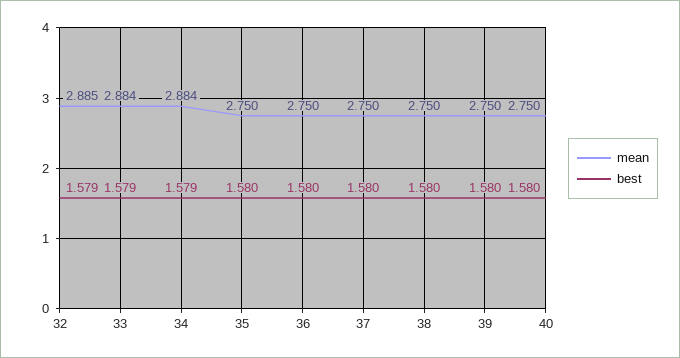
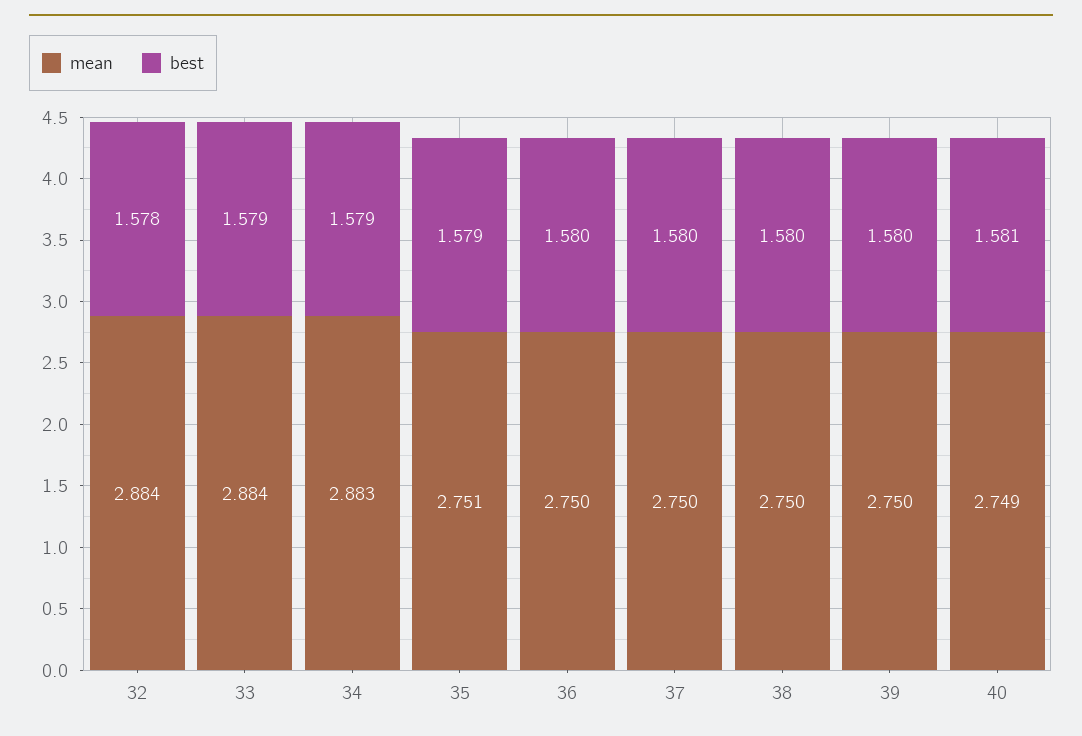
mean, 32: 2.885 -> 2.884
best, 32: 1.579 -> 1.578
mean, 34: 2.884 -> 2.883
mean, 35: 2.75 -> 2.751
best, 35: 1.58 -> 1.579
mean, 40: 2.75 -> 2.749
best, 40: 1.58 -> 1.581

